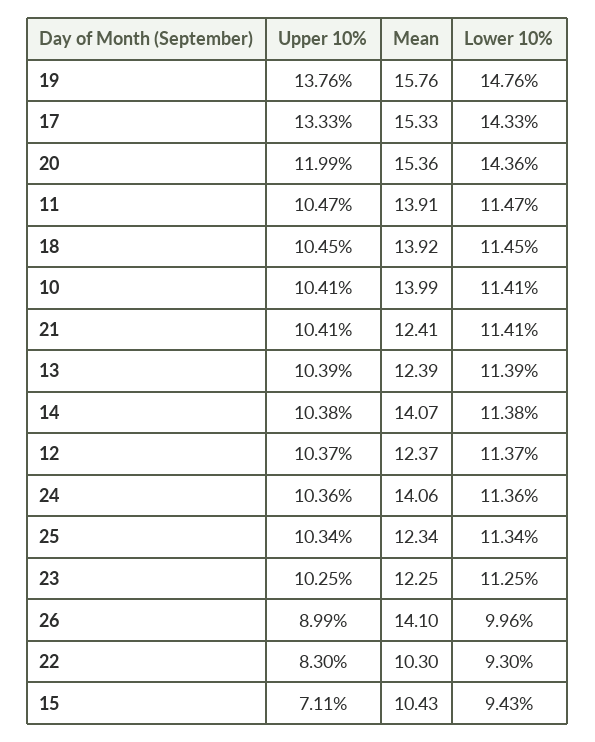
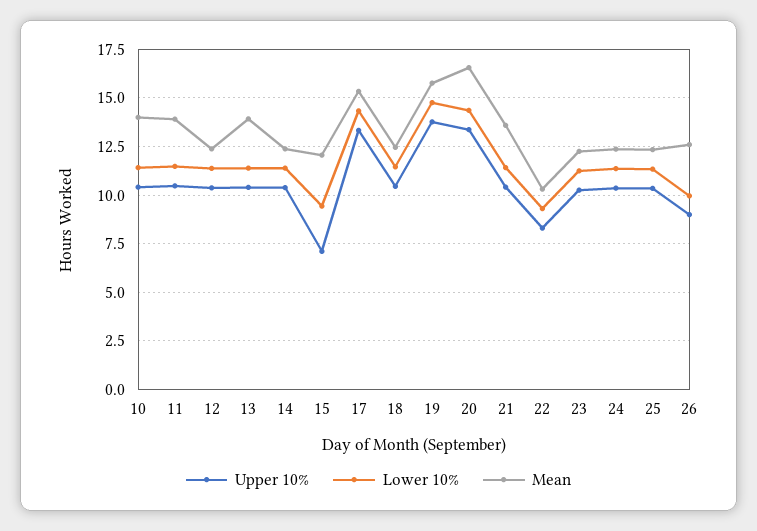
Upper 10%, 20: 11.99 -> 13.5
Mean, 20: 15.36 -> 16.5
Mean, 18: 13.92 -> 12.5
Mean, 21: 12.41 -> 13.5
Mean, 13: 12.39 -> 14
Mean, 14: 14.07 -> 12.5
Mean, 24: 14.06 -> 12.5
Mean, 26: 14.1 -> 12.5
Mean, 15: 10.43 -> 12

